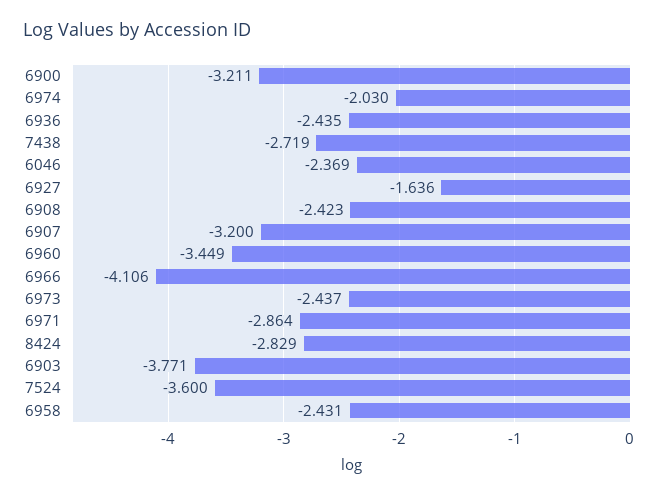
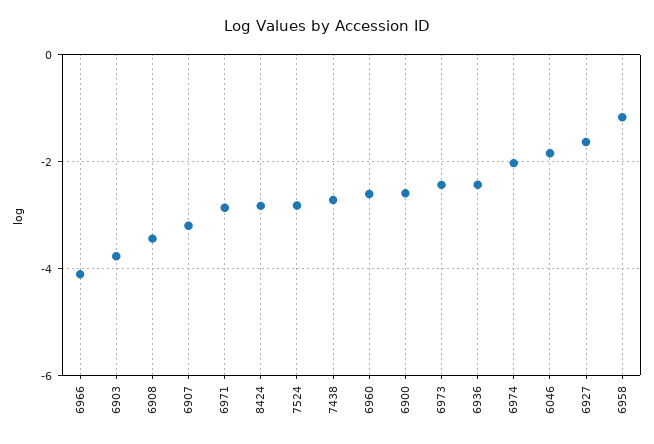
6900: -3.211 -> -2.6
6046: -2.369 -> -1.8
6908: -2.423 -> -3.4
6960: -3.449 -> -2.6
7524: -3.6 -> -2.8
6958: -2.431 -> -1.2

